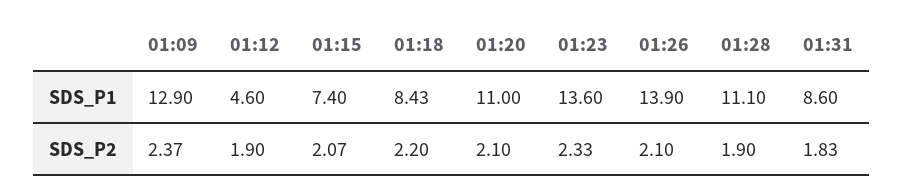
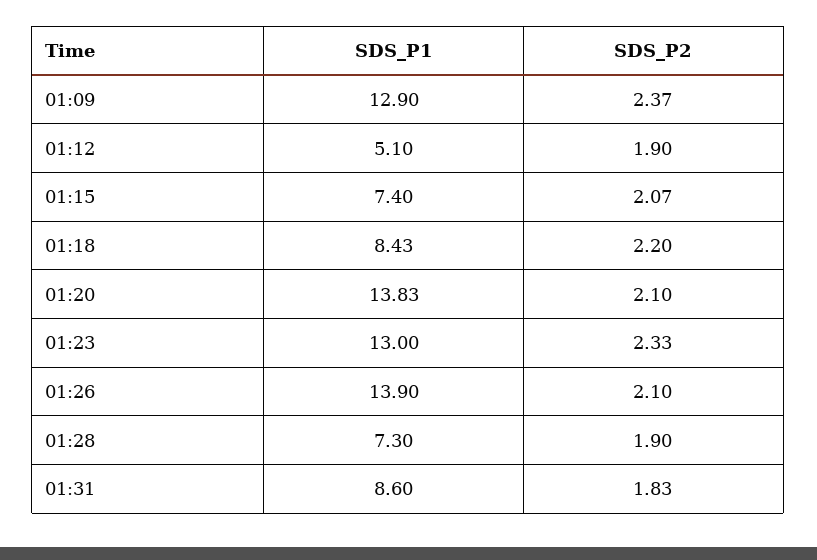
01:12, SDS_P1: 4.6 -> 5.1
01:20, SDS_P1: 11 -> 13.83
01:23, SDS_P1: 13.6 -> 13
01:28, SDS_P1: 11.1 -> 7.3

